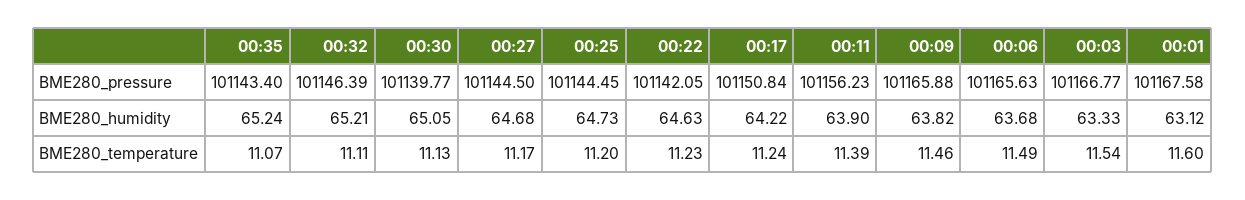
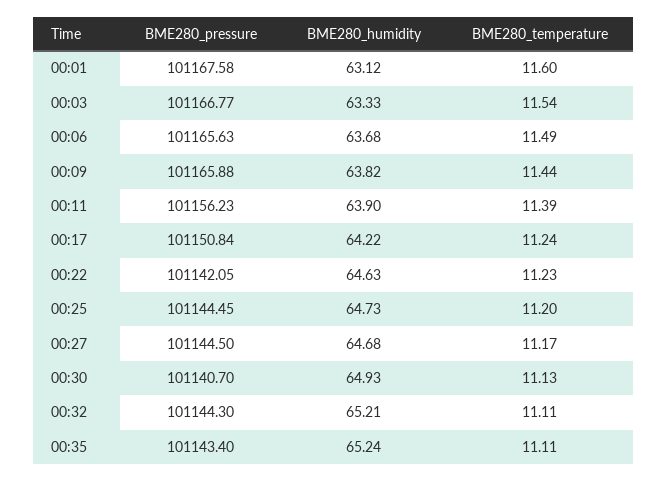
00:32, BME280_pressure: 101146.39 -> 101144.3
00:30, BME280_pressure: 101139.77 -> 101140.7
00:30, BME280_humidity: 65.05 -> 64.93
00:35, BME280_temperature: 11.07 -> 11.11
00:09, BME280_temperature: 11.46 -> 11.44

